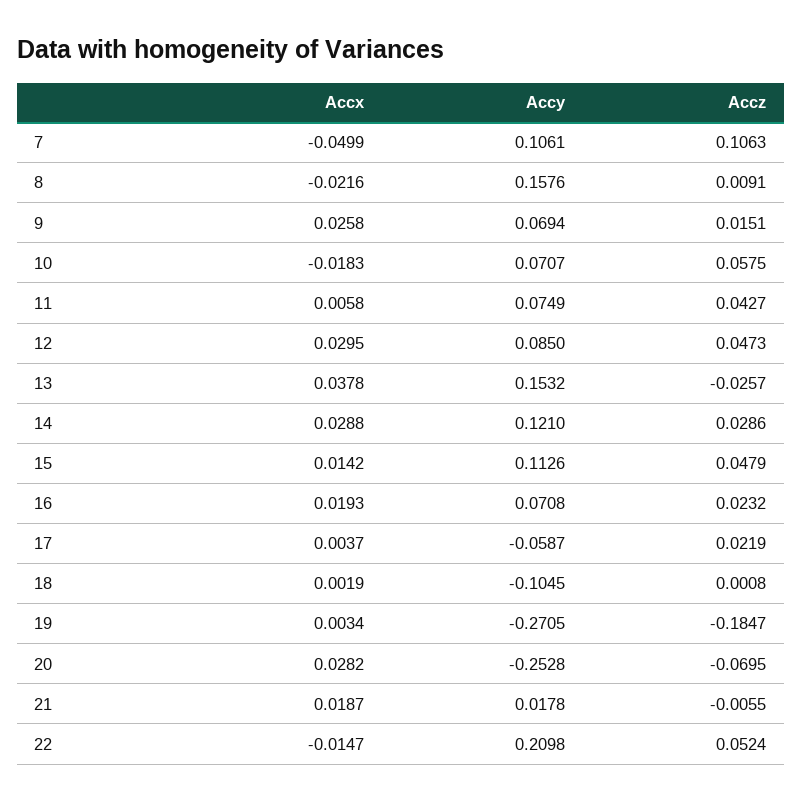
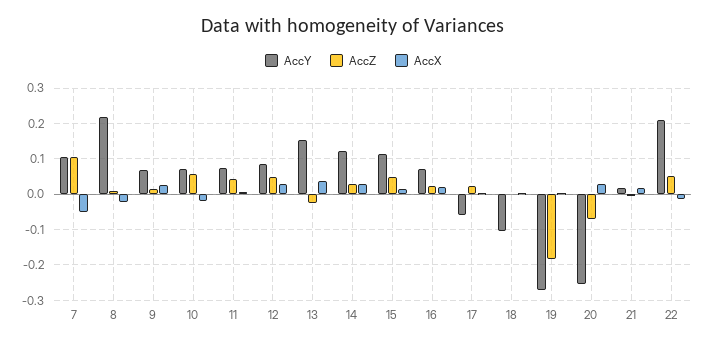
Accy, 8: 0.1576 -> 0.22

